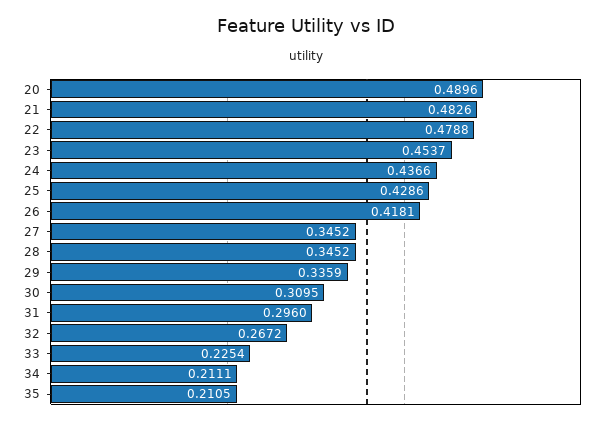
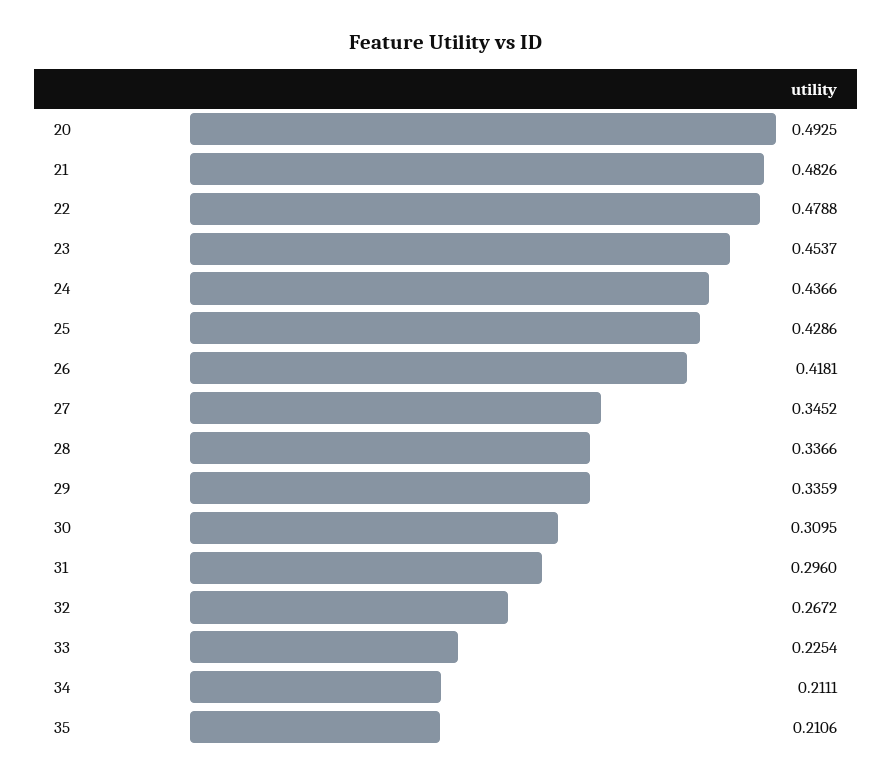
20: 0.4896 -> 0.4925
28: 0.3452 -> 0.3366
35: 0.2105 -> 0.2106

